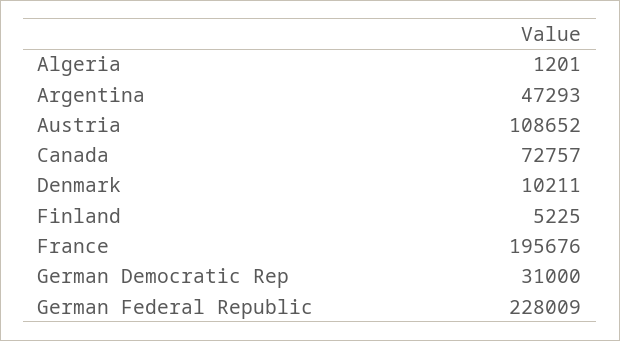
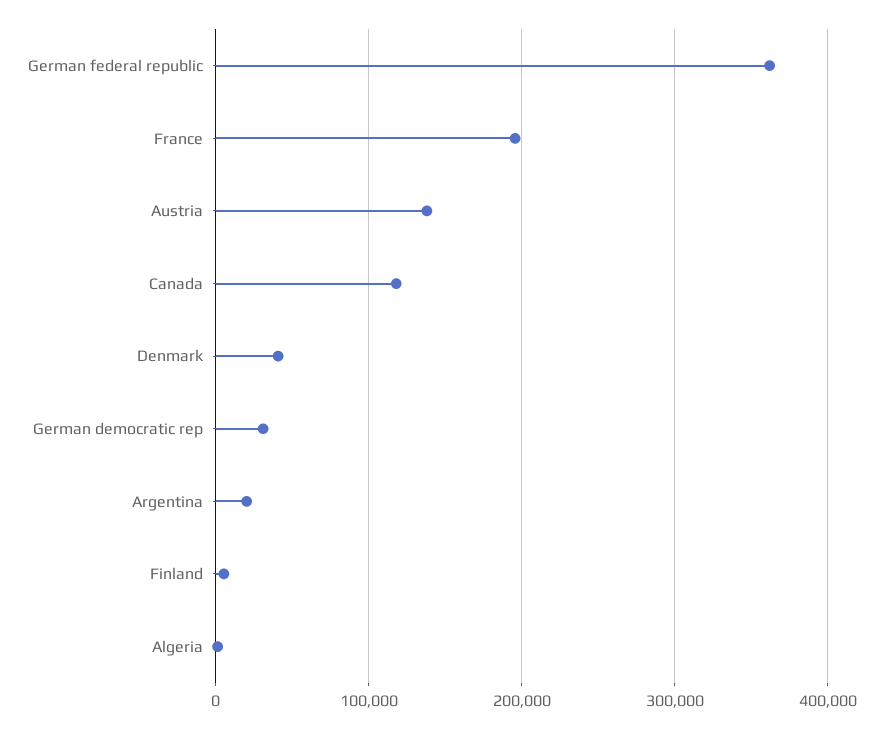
Argentina: 47293 -> 20000
Austria: 108652 -> 140000
Canada: 72757 -> 120000
Denmark: 10211 -> 40000
German Federal Republic: 228009 -> 360000

